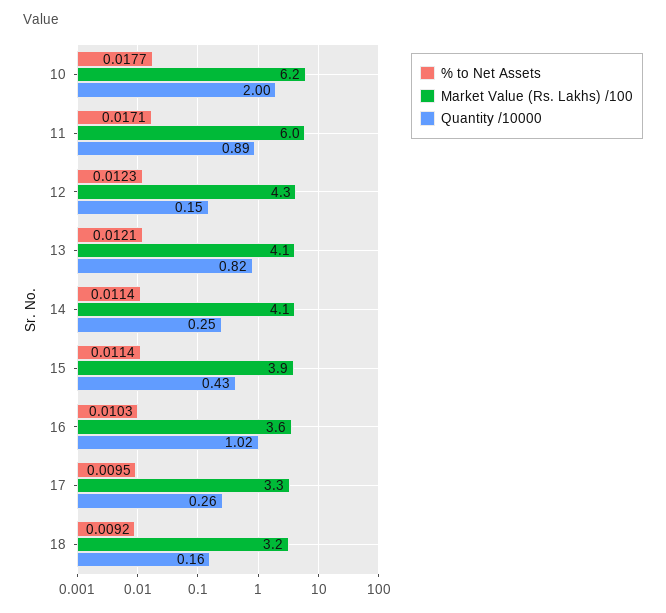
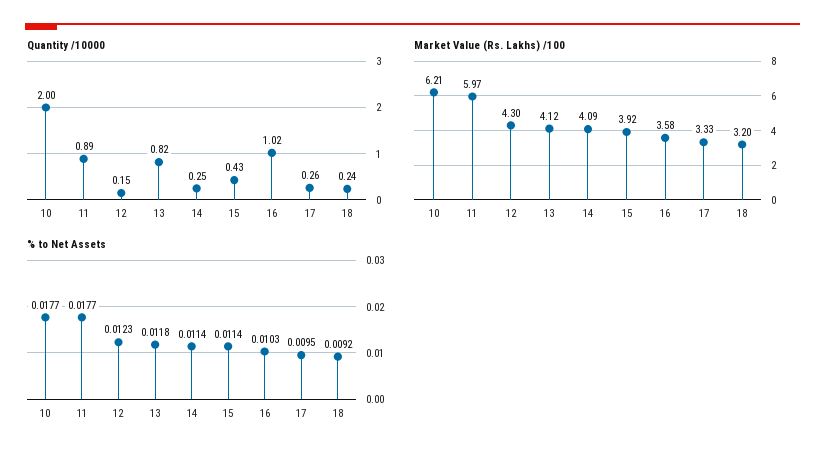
% to Net Assets, 11: 0.0171 -> 0.0177
% to Net Assets, 13: 0.0121 -> 0.0118
Quantity /10000, 18: 0.16 -> 0.24

